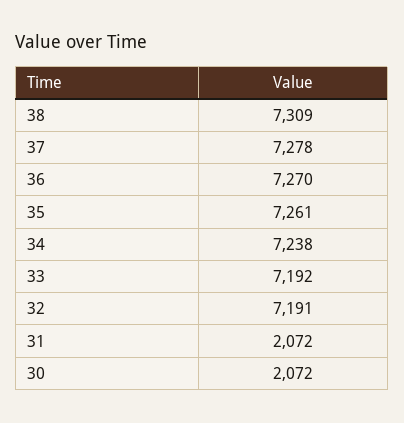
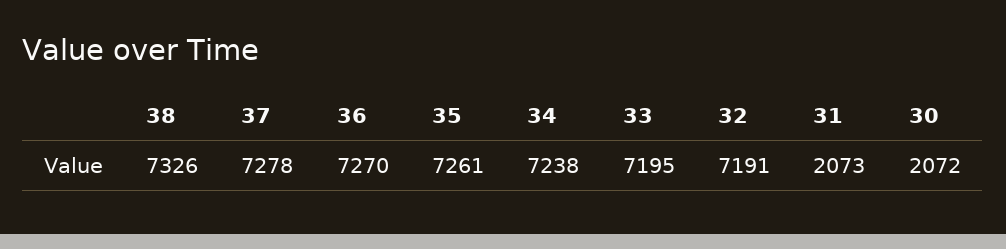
38: 7309 -> 7326
33: 7192 -> 7195
31: 2072 -> 2073

